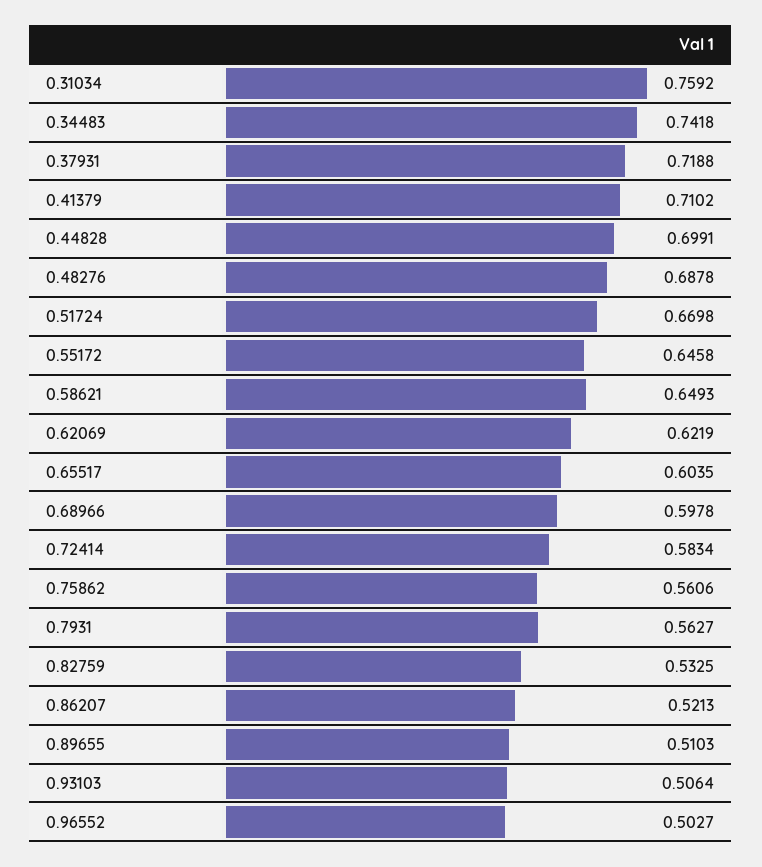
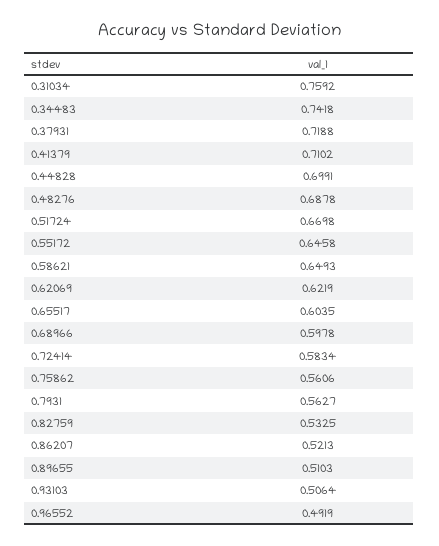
0.96552: 0.5027 -> 0.4919

